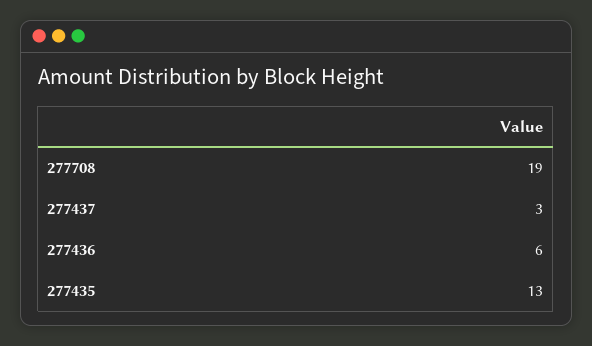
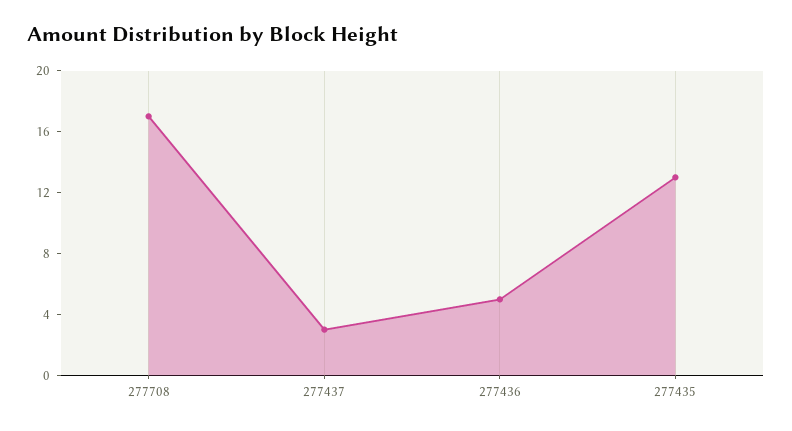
277708: 19 -> 17
277436: 6 -> 5

